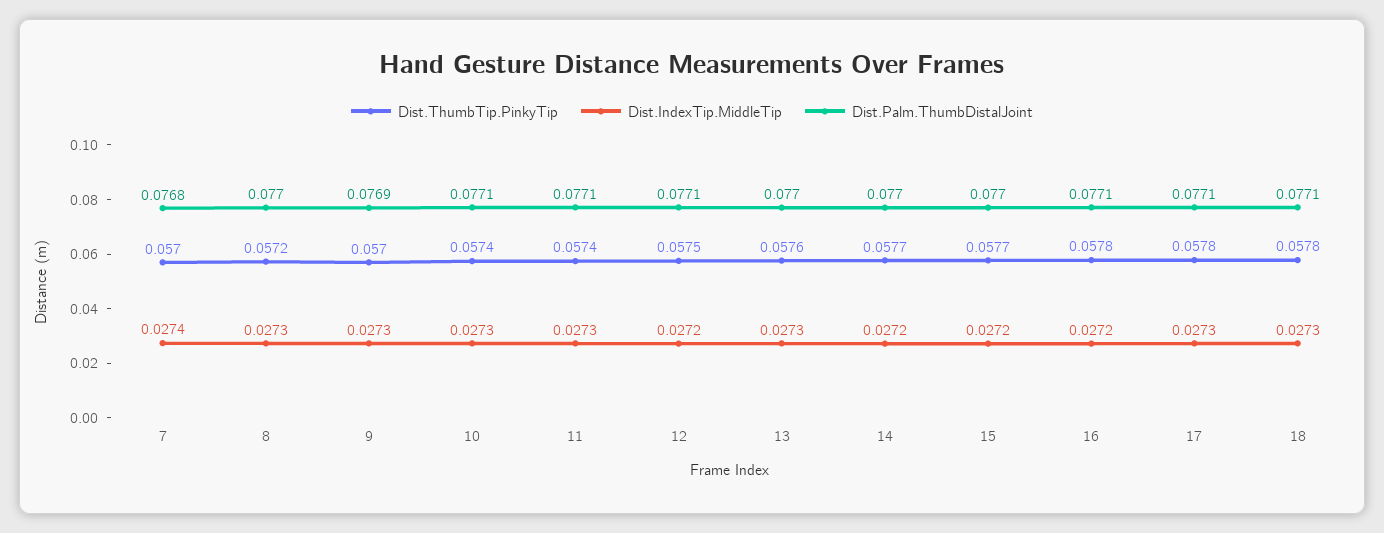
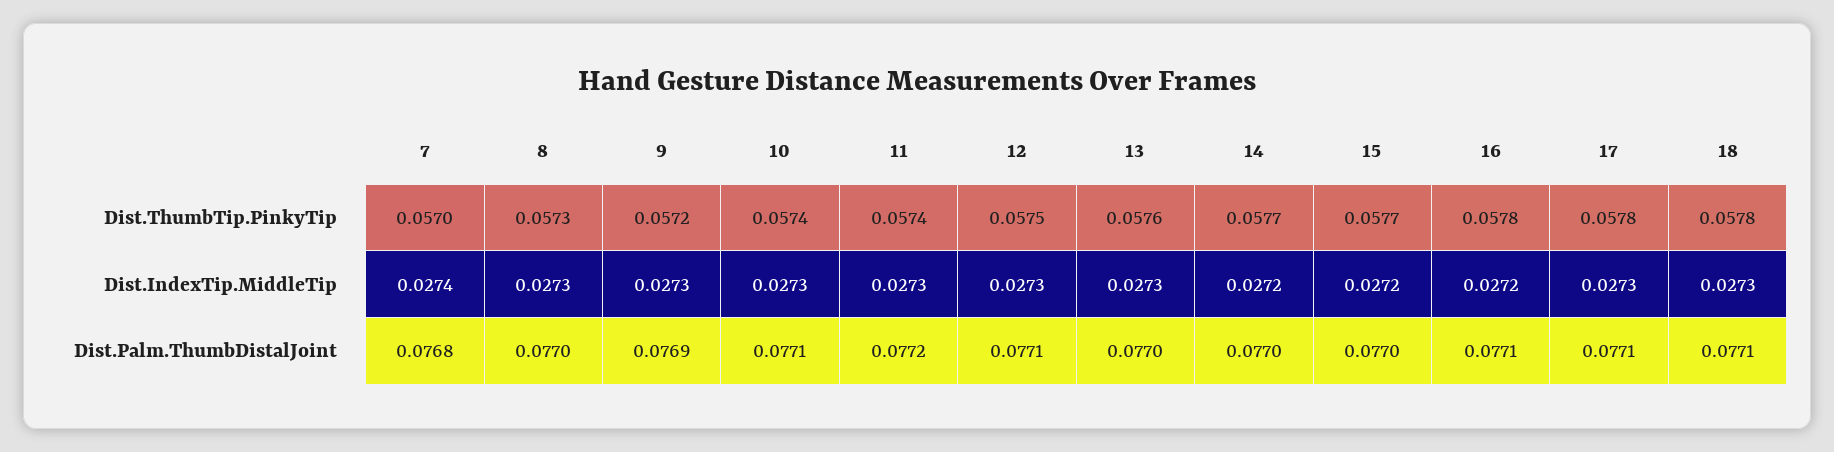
Dist.ThumbTip.PinkyTip, 8: 0.0572 -> 0.0573
Dist.ThumbTip.PinkyTip, 9: 0.057 -> 0.0572
Dist.Palm.ThumbDistalJoint, 11: 0.0771 -> 0.0772
Dist.IndexTip.MiddleTip, 12: 0.0272 -> 0.0273

